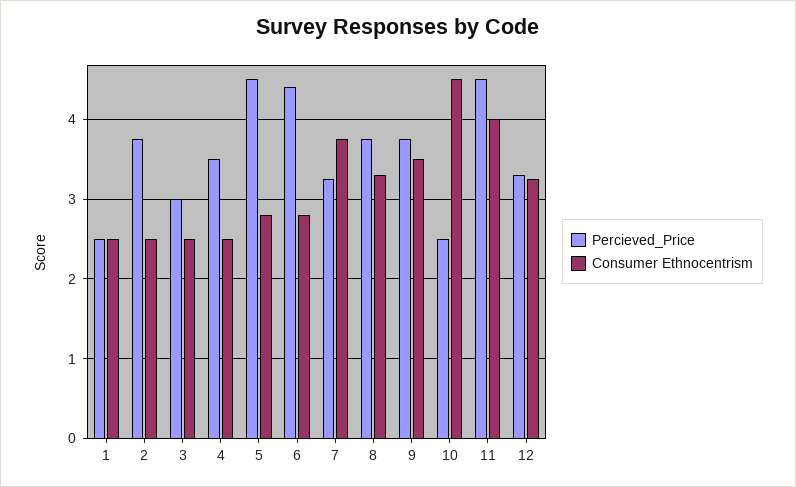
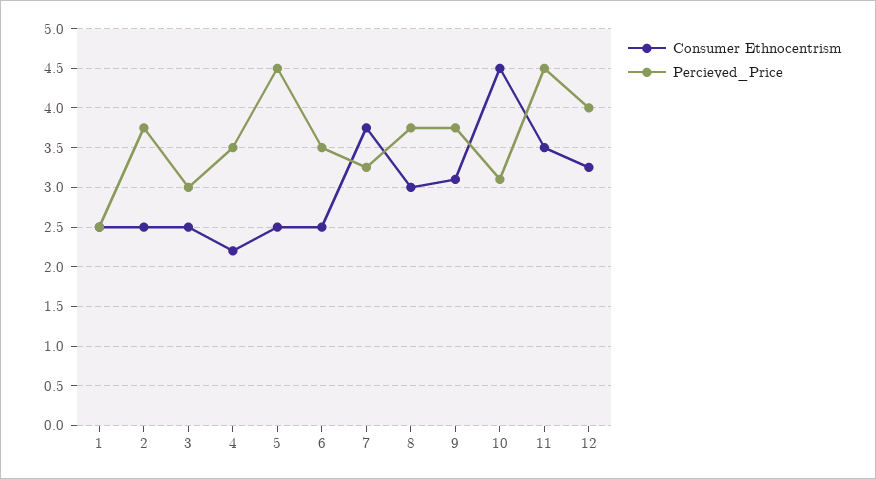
Consumer Ethnocentrism, 4: 2.5 -> 2.2
Consumer Ethnocentrism, 5: 2.8 -> 2.5
Percieved_Price, 6: 4.4 -> 3.5
Consumer Ethnocentrism, 6: 2.8 -> 2.5
Consumer Ethnocentrism, 8: 3.3 -> 3
Consumer Ethnocentrism, 9: 3.5 -> 3.1
Percieved_Price, 10: 2.5 -> 3.1
Consumer Ethnocentrism, 11: 4 -> 3.5
Percieved_Price, 12: 3.3 -> 4

